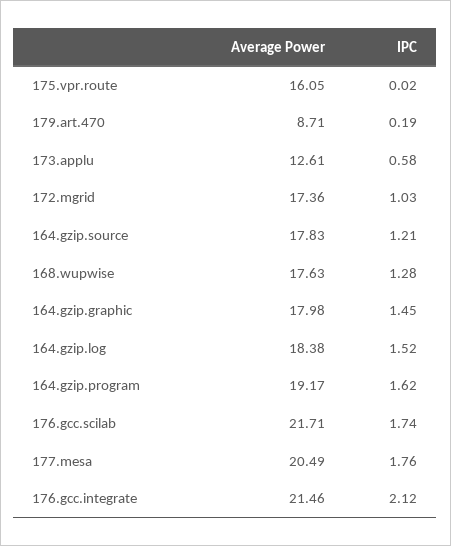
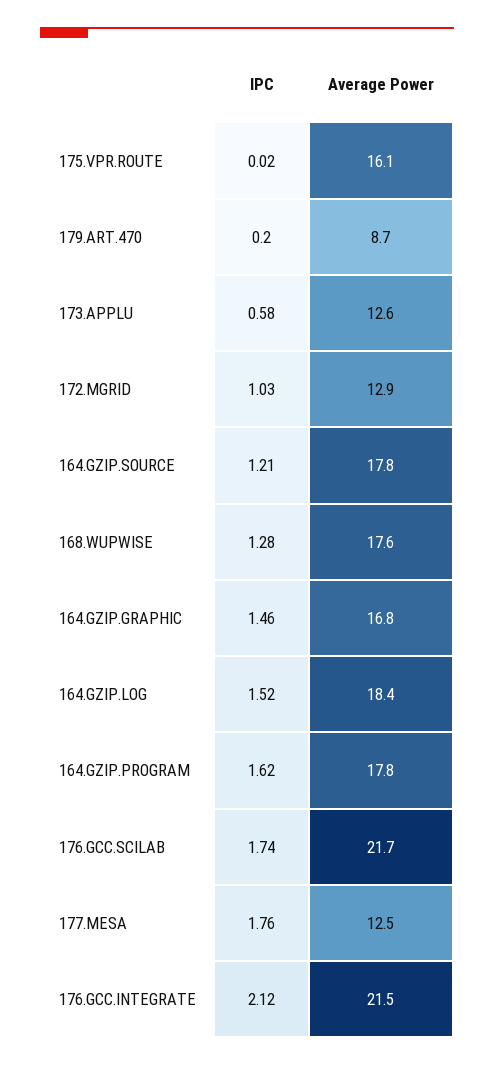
IPC, 179.art.470: 0.19 -> 0.2
Average Power, 172.mgrid: 17.36 -> 12.9
Average Power, 164.gzip.graphic: 17.98 -> 16.8
IPC, 164.gzip.graphic: 1.45 -> 1.46
Average Power, 164.gzip.program: 19.17 -> 17.8
Average Power, 177.mesa: 20.49 -> 12.5

